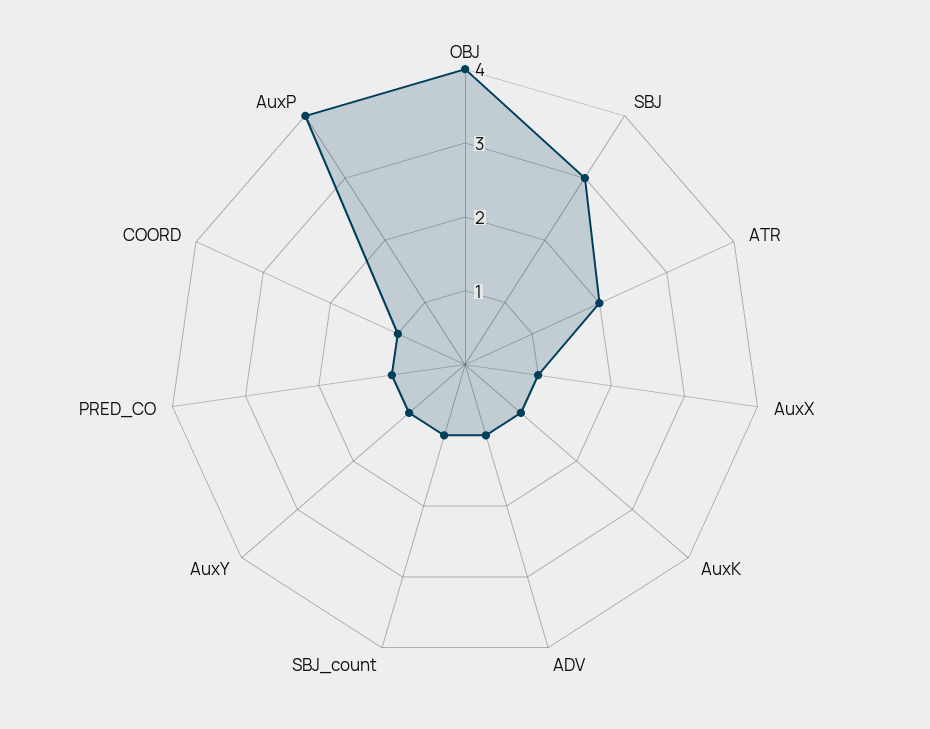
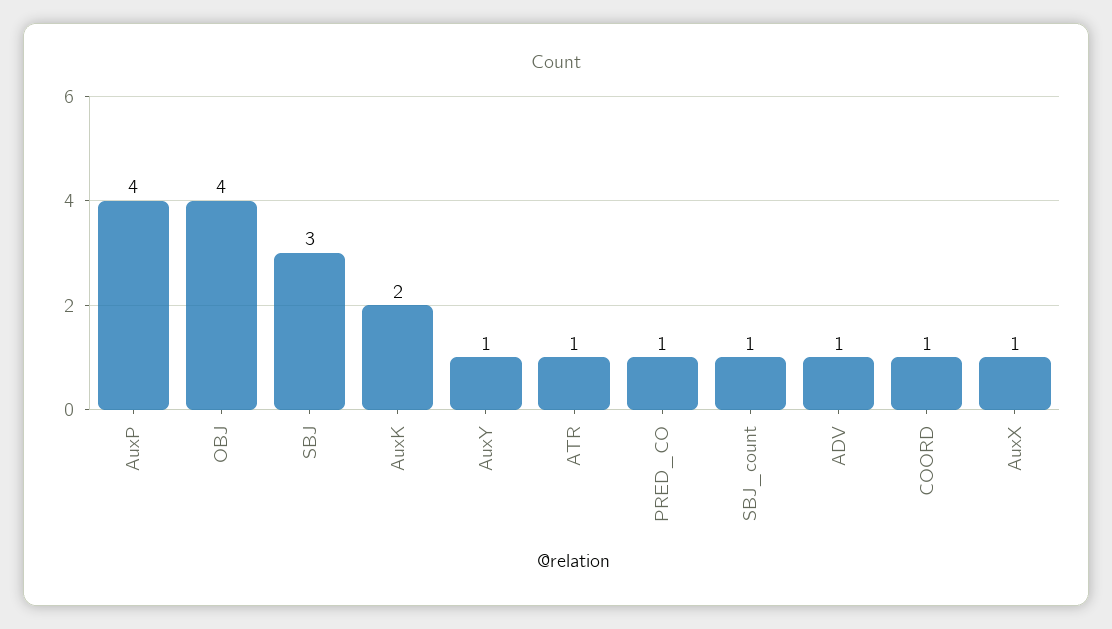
ATR: 2 -> 1
AuxK: 1 -> 2

